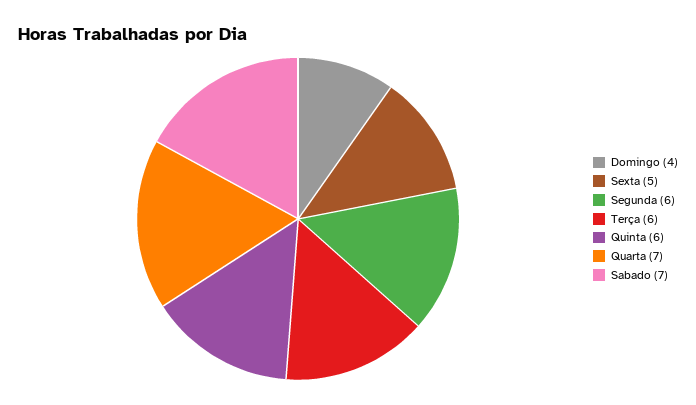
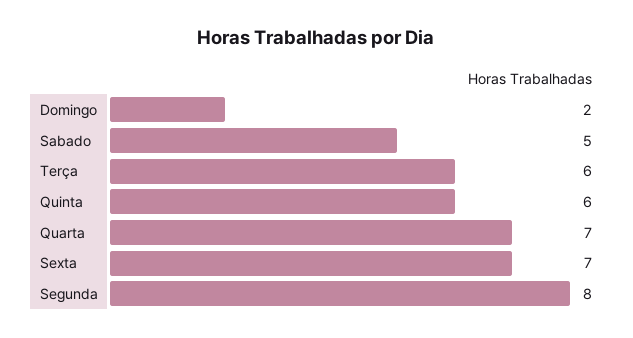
Domingo: 4 -> 2
Sexta: 5 -> 7
Segunda: 6 -> 8
Sabado: 7 -> 5

